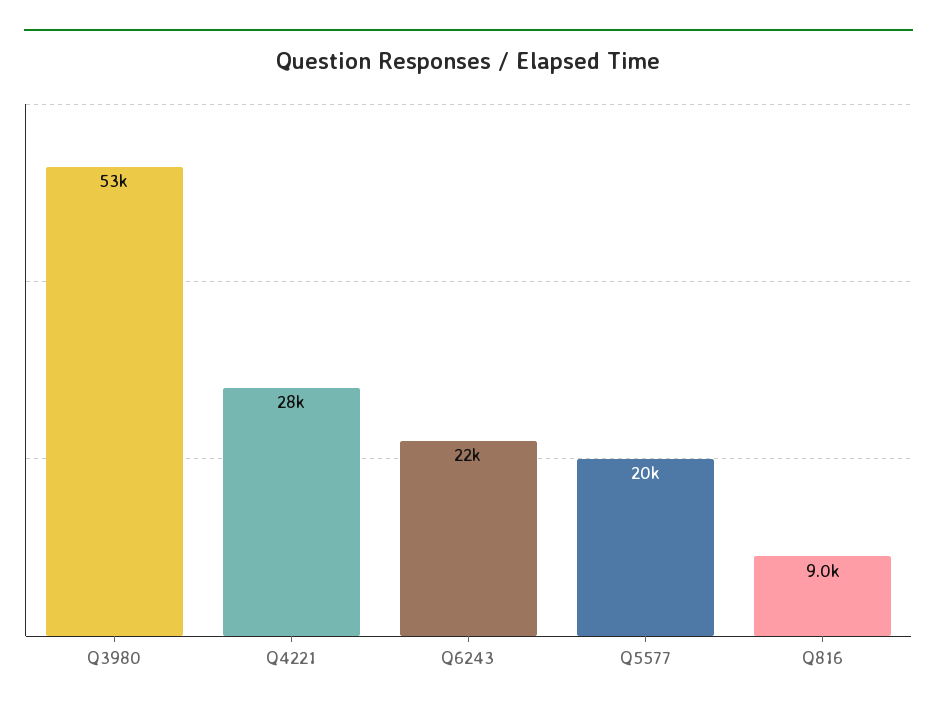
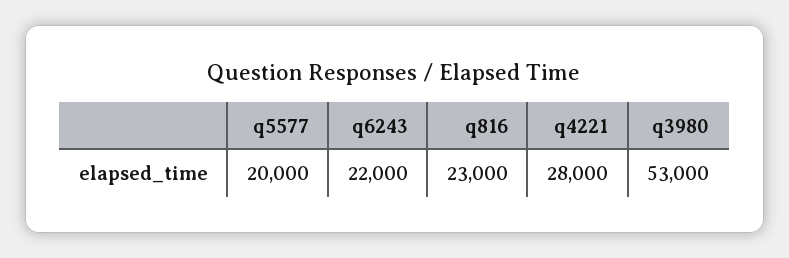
Q816: 9000 -> 23000

